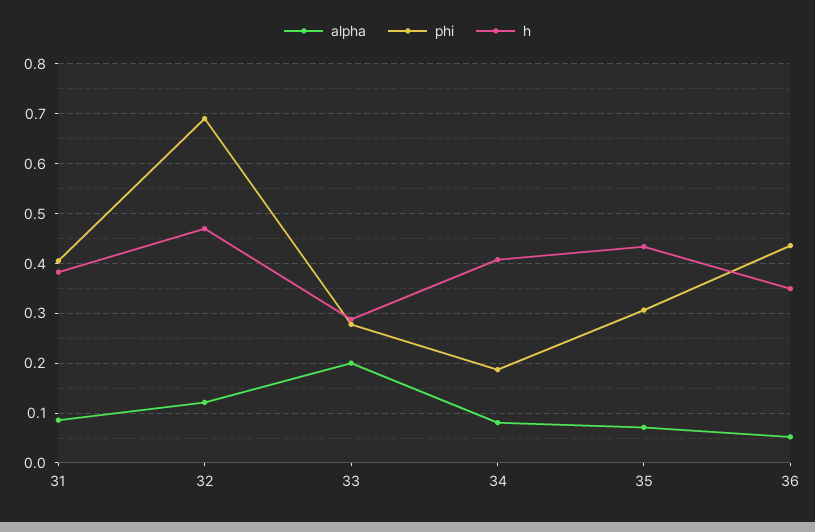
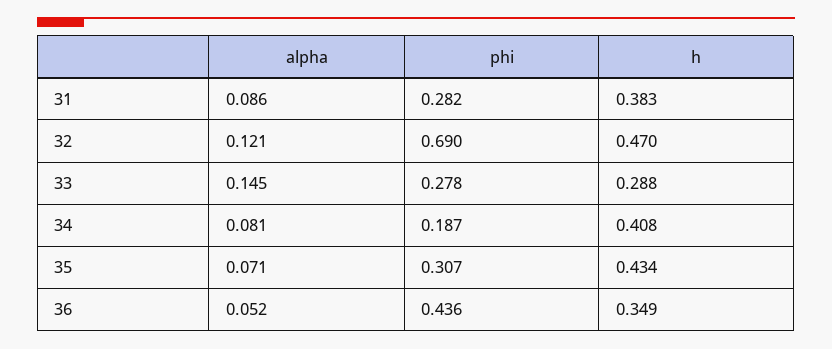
phi, 31: 0.4 -> 0.282
alpha, 33: 0.2 -> 0.145

